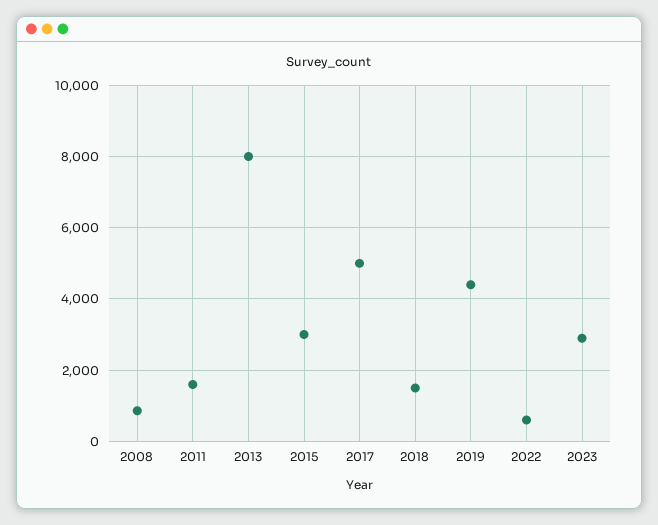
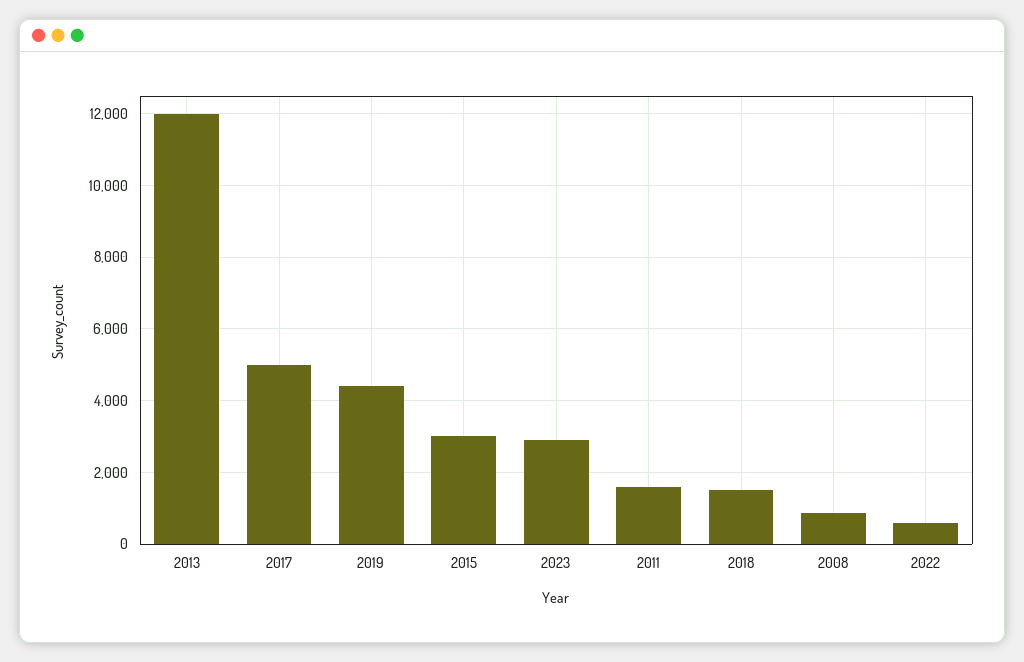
2013: 8000 -> 12000

